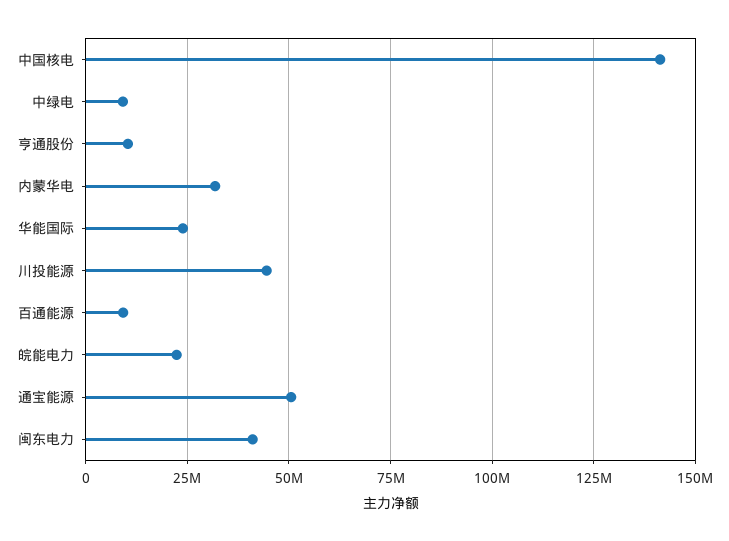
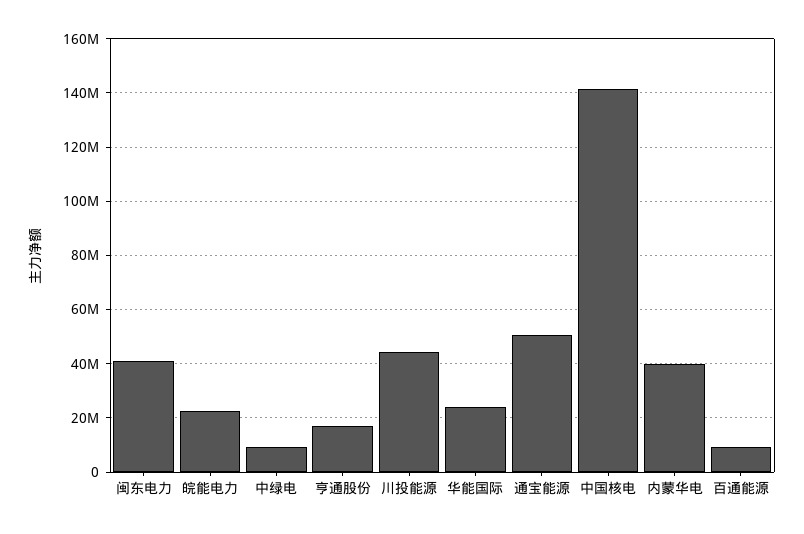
亨通股份: 10000000 -> 17500000
内蒙华电: 32500000 -> 40000000

